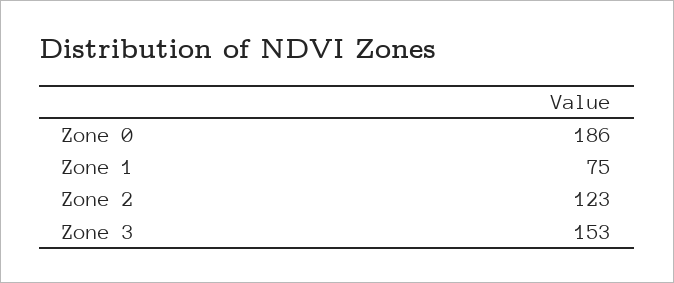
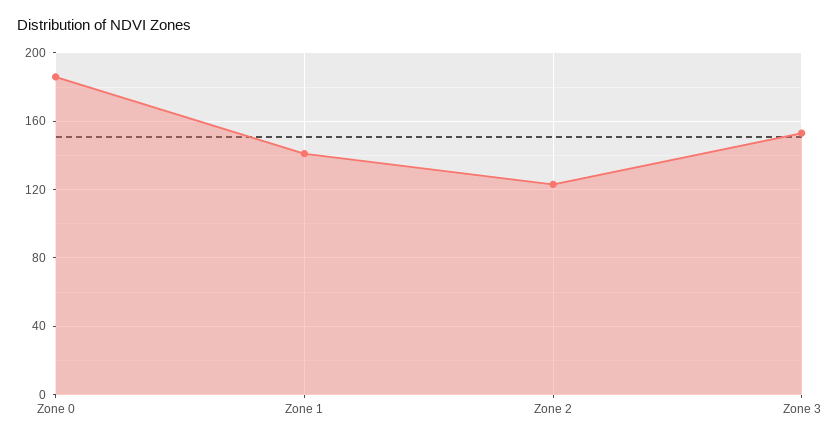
Zone 1: 75 -> 140

